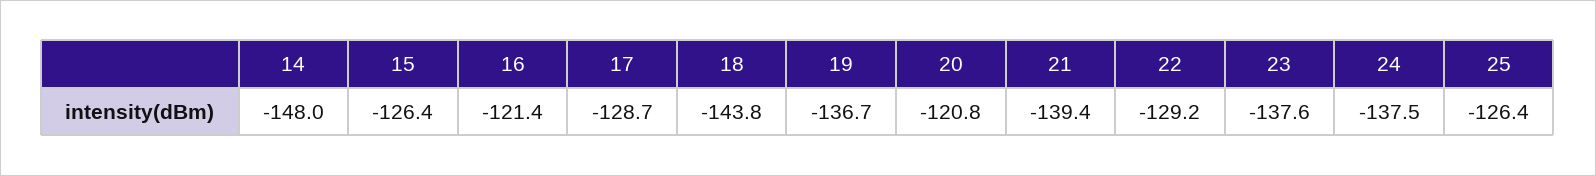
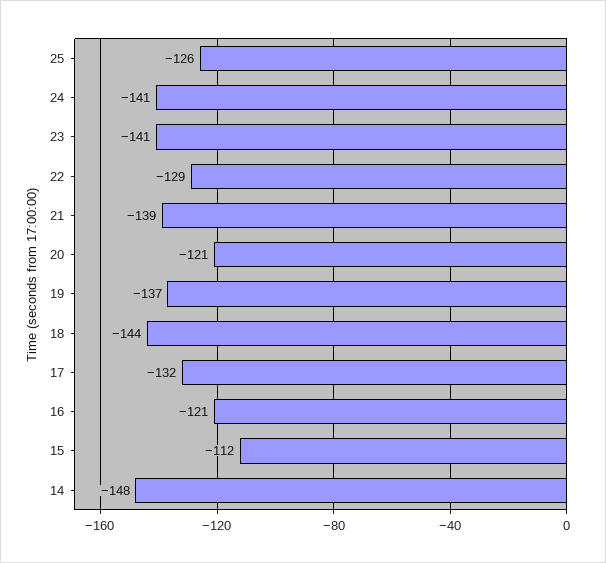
15: -126.4 -> -112
17: -128.7 -> -132
23: -137.6 -> -141
24: -137.5 -> -141

